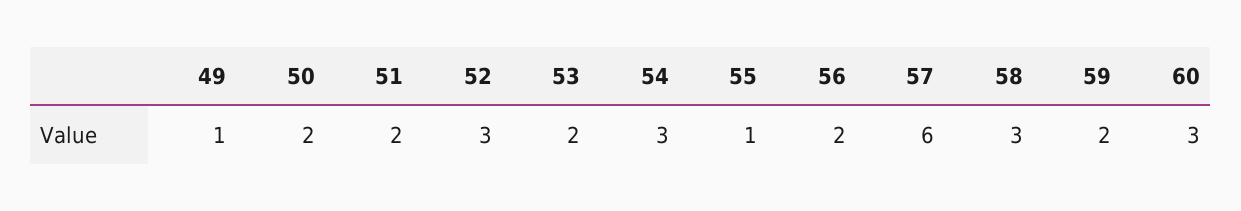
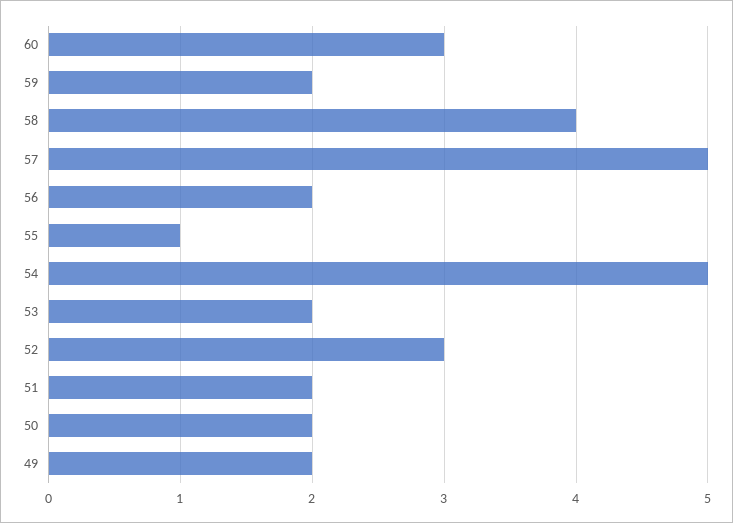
49: 1 -> 2
54: 3 -> 5
57: 6 -> 5
58: 3 -> 4

